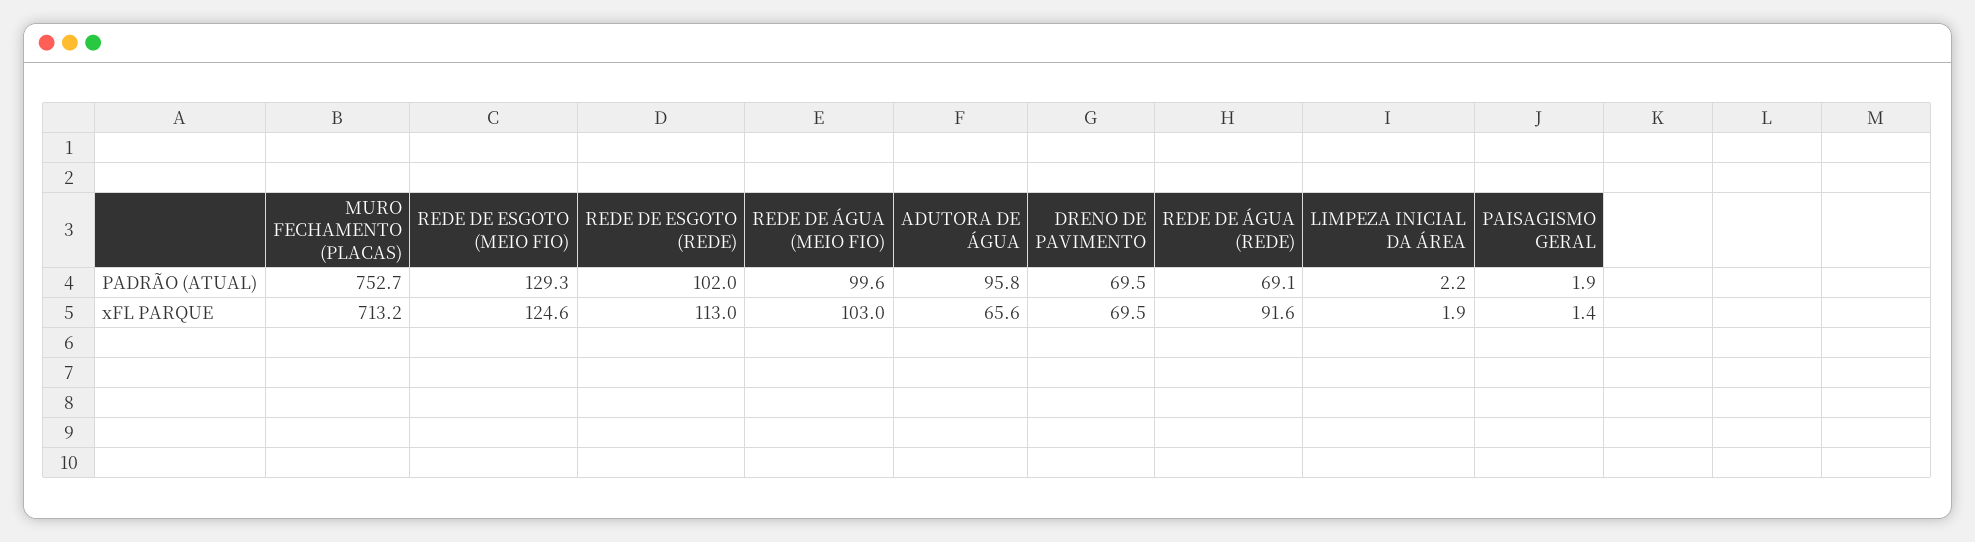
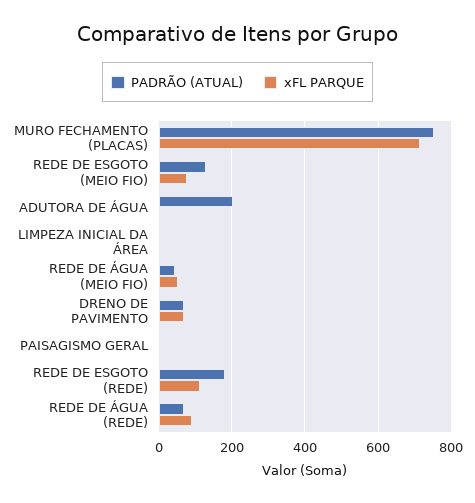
PADRÃO (ATUAL), REDE DE ESGOTO (REDE): 102 -> 180
PADRÃO (ATUAL), REDE DE ÁGUA (MEIO FIO): 99.6 -> 40
PADRÃO (ATUAL), ADUTORA DE ÁGUA: 95.8 -> 200
xFL PARQUE, REDE DE ESGOTO (MEIO FIO): 124.6 -> 80
xFL PARQUE, REDE DE ÁGUA (MEIO FIO): 103 -> 60
xFL PARQUE, ADUTORA DE ÁGUA: 65.6 -> 0

